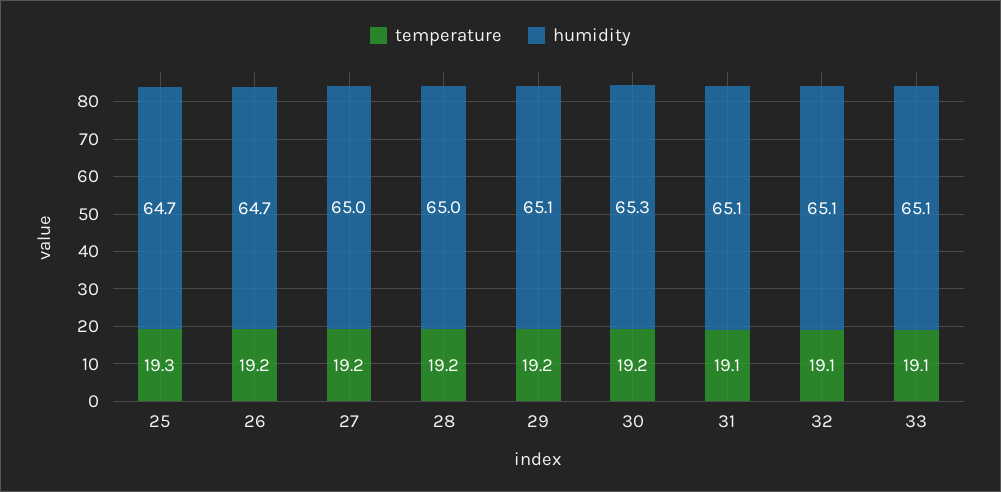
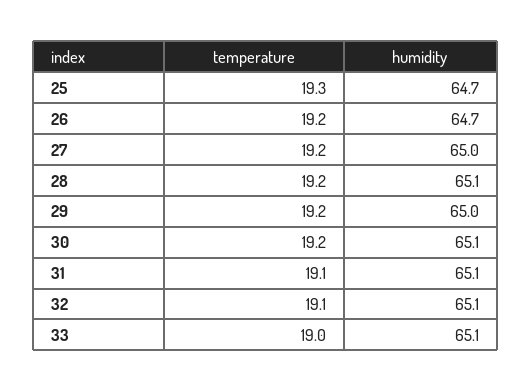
humidity, 28: 65 -> 65.1
humidity, 29: 65.1 -> 65
humidity, 30: 65.3 -> 65.1
temperature, 33: 19.1 -> 19

